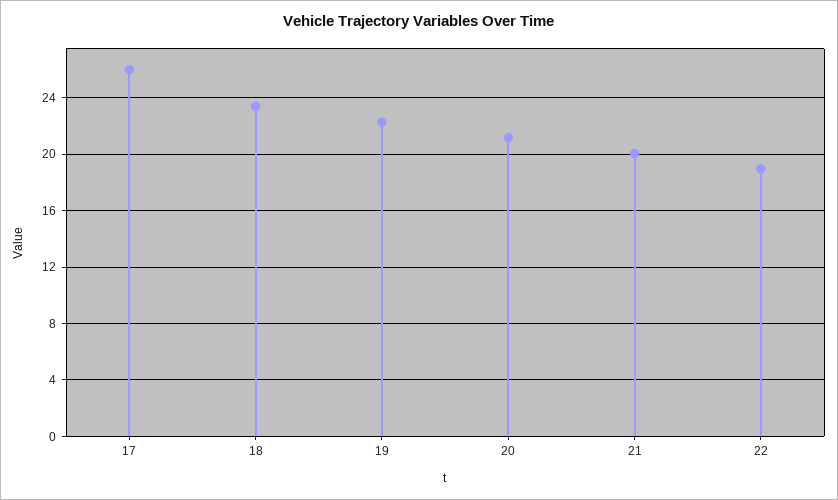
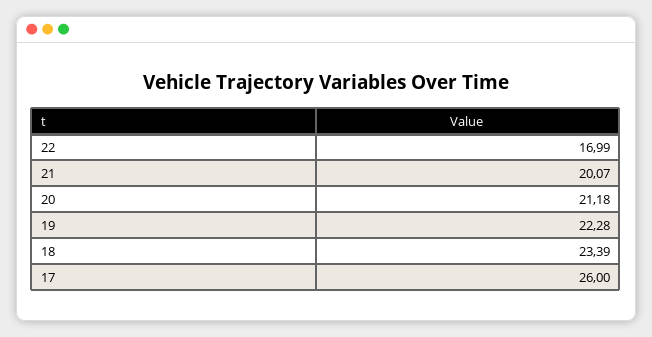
22: 19 -> 16.99

